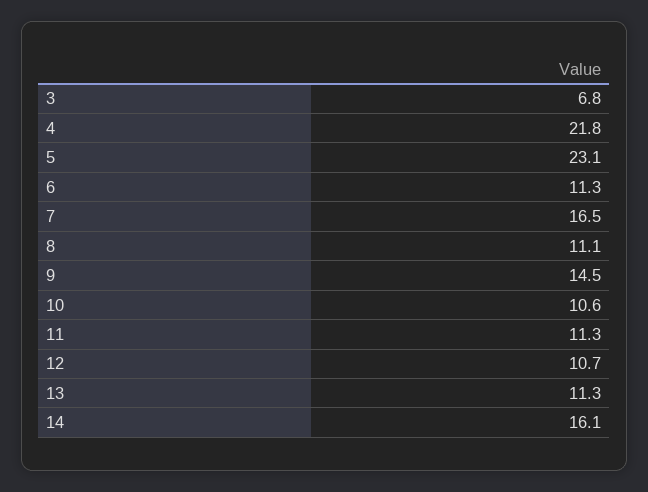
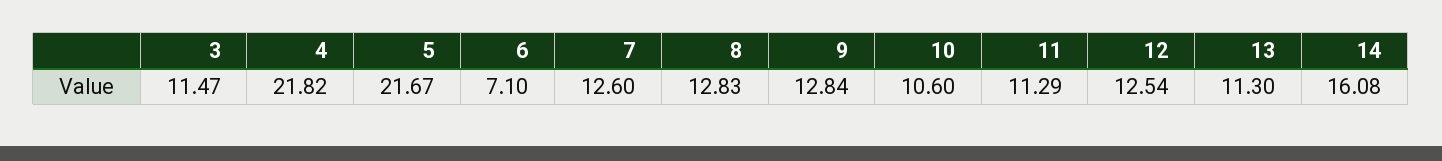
3: 6.8 -> 11.47
5: 23.1 -> 21.67
6: 11.3 -> 7.1
7: 16.5 -> 12.6
8: 11.1 -> 12.83
9: 14.5 -> 12.84
12: 10.7 -> 12.54

